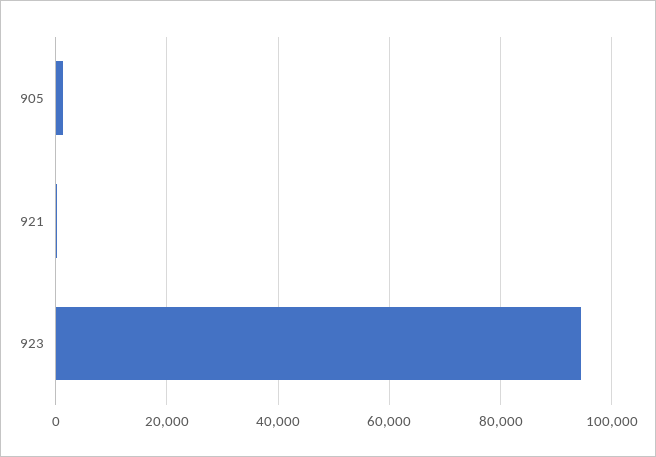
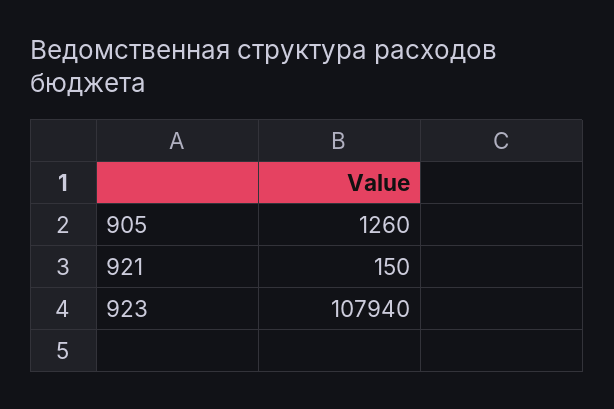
923: 94000 -> 107940

